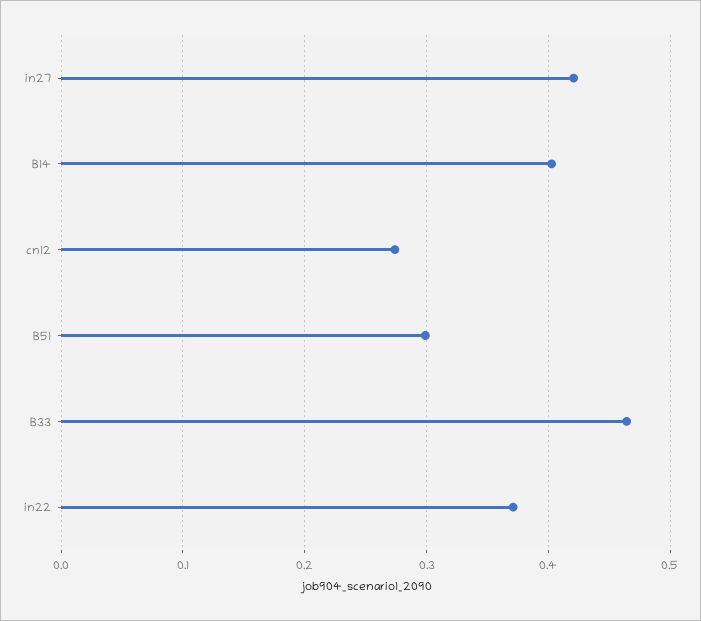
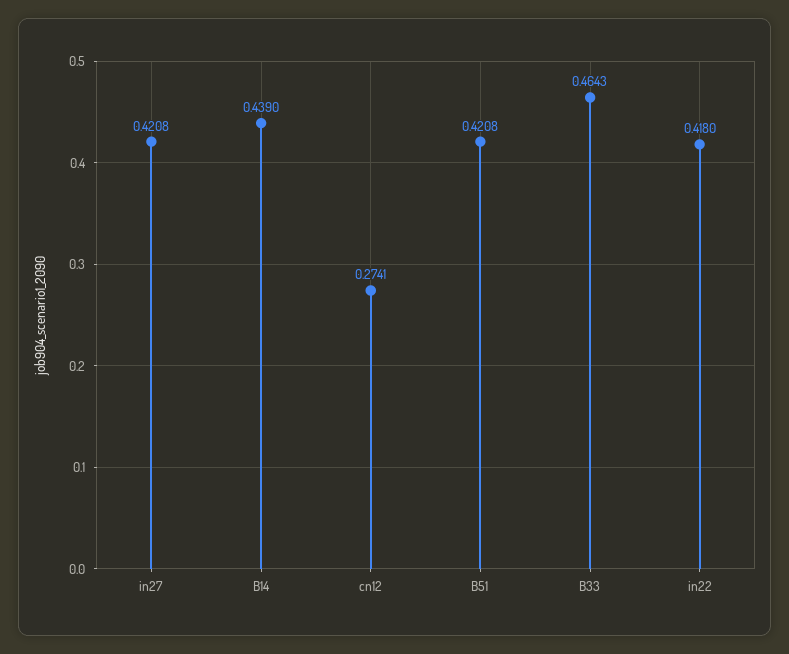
B14: 0.4 -> 0.439
B51: 0.3 -> 0.4208
in22: 0.37 -> 0.418

